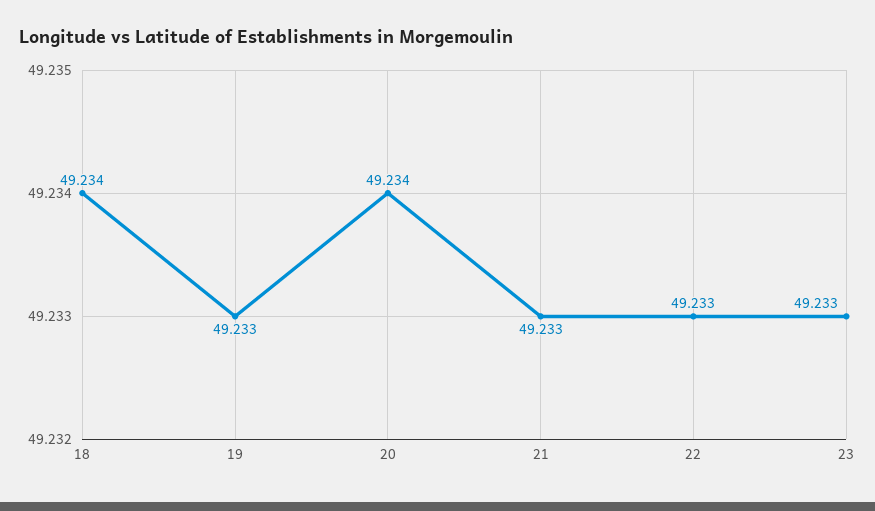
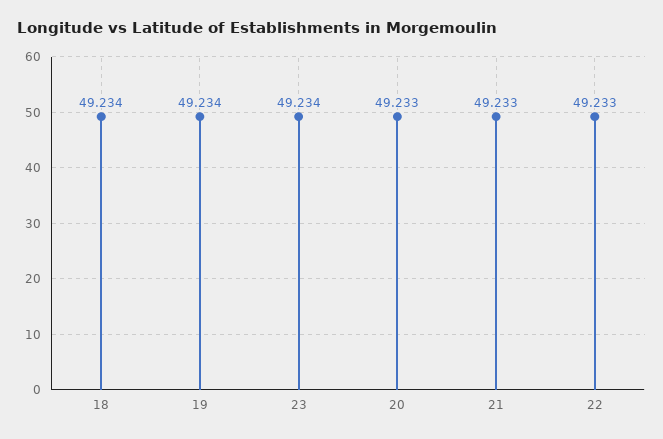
19: 49.233 -> 49.234
20: 49.234 -> 49.233
23: 49.233 -> 49.234

